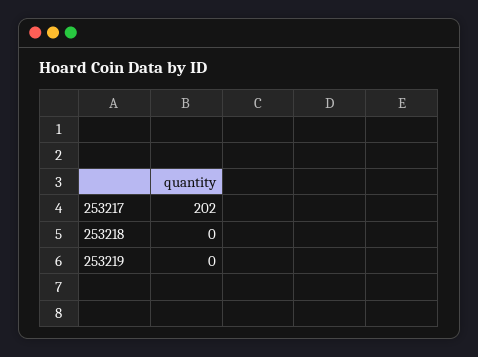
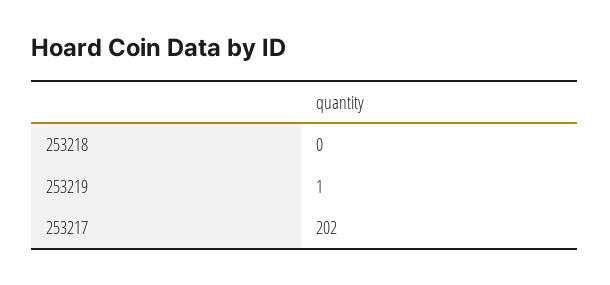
253219: 0 -> 1

